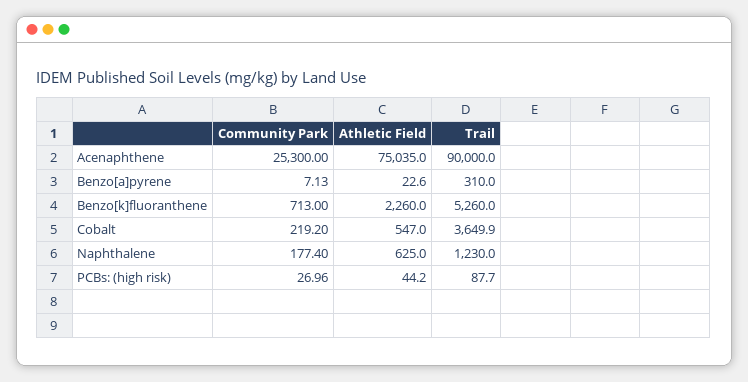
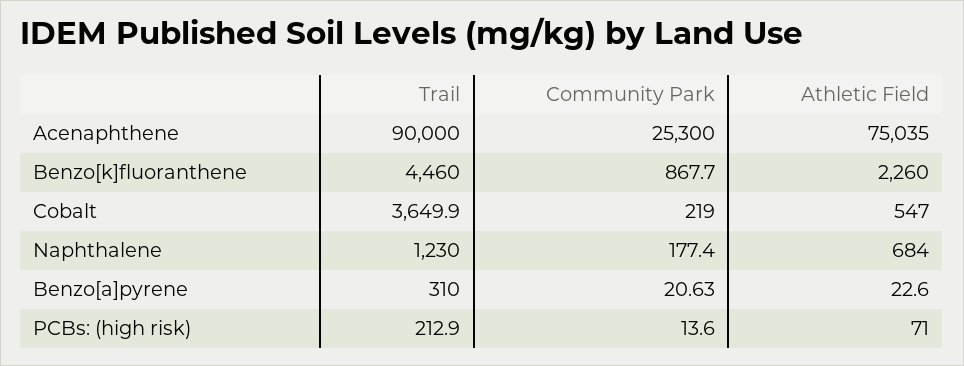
Community Park, Benzo[a]pyrene: 7.13 -> 20.63
Community Park, Benzo[k]fluoranthene: 713 -> 867.7
Trail, Benzo[k]fluoranthene: 5260 -> 4460
Community Park, Cobalt: 219.2 -> 219
Athletic Field, Naphthalene: 625 -> 684
Community Park, PCBs: (high risk): 26.96 -> 13.6
Athletic Field, PCBs: (high risk): 44.2 -> 71
Trail, PCBs: (high risk): 87.7 -> 212.9

